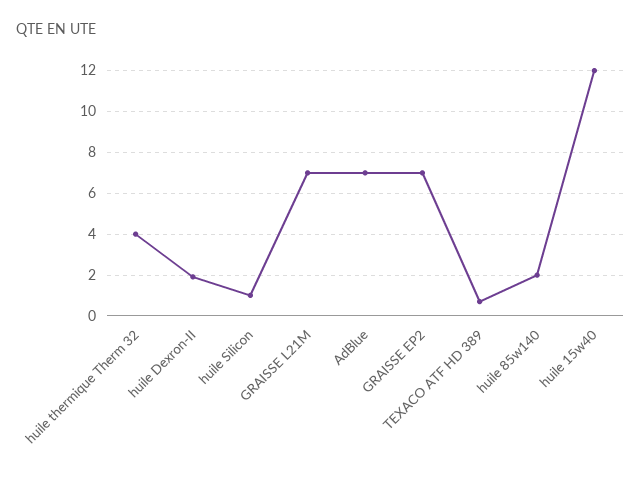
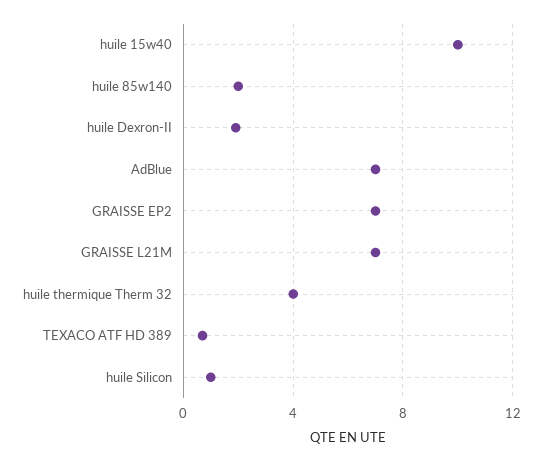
huile 15w40: 12 -> 10

